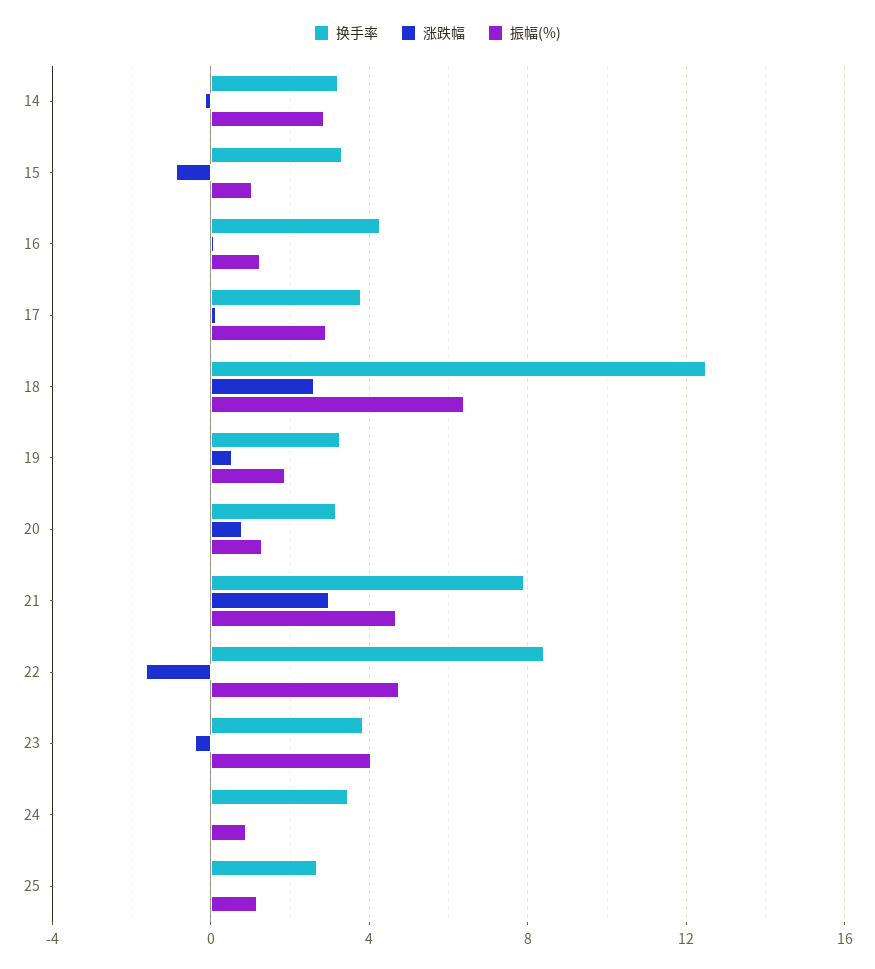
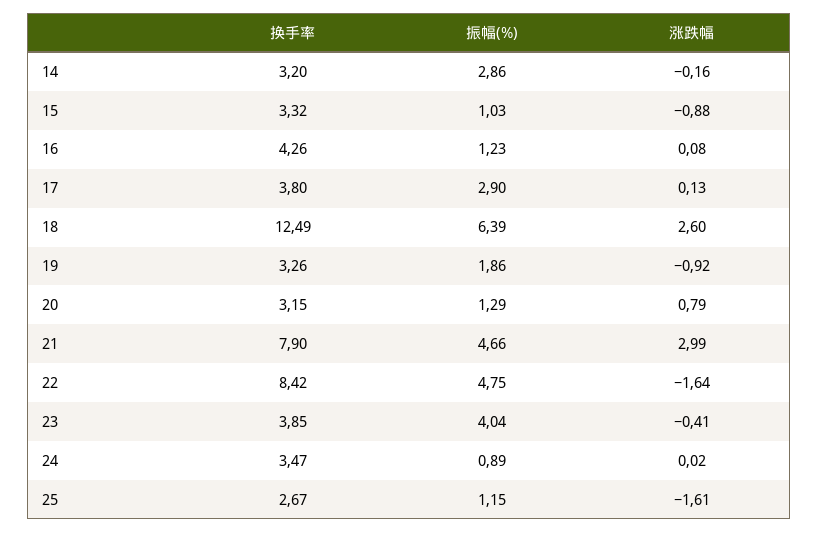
涨跌幅, 19: 0.5 -> -0.92
涨跌幅, 25: 0 -> -1.61

